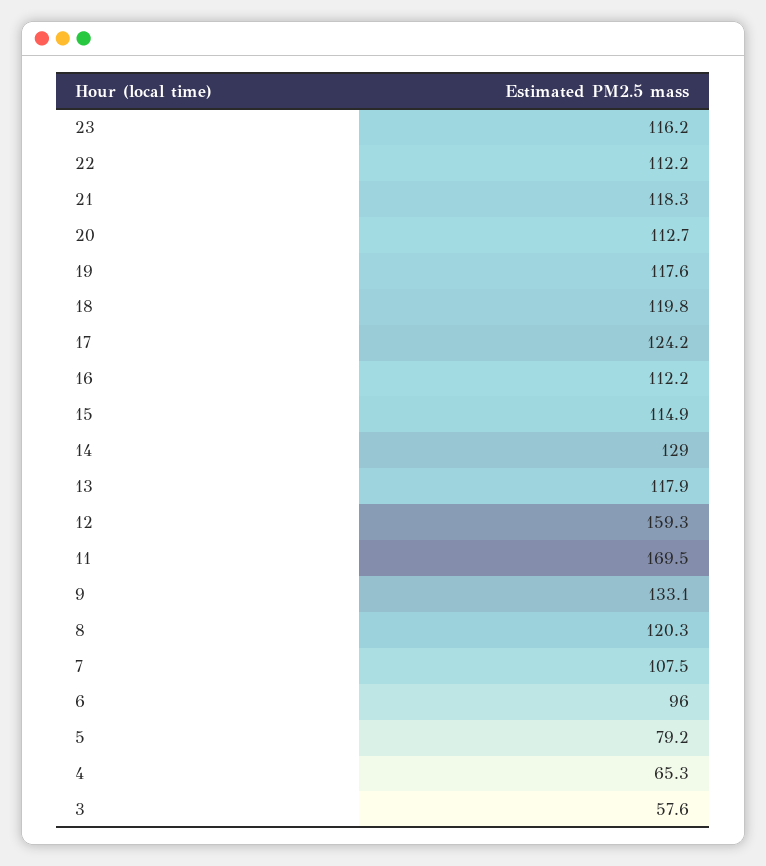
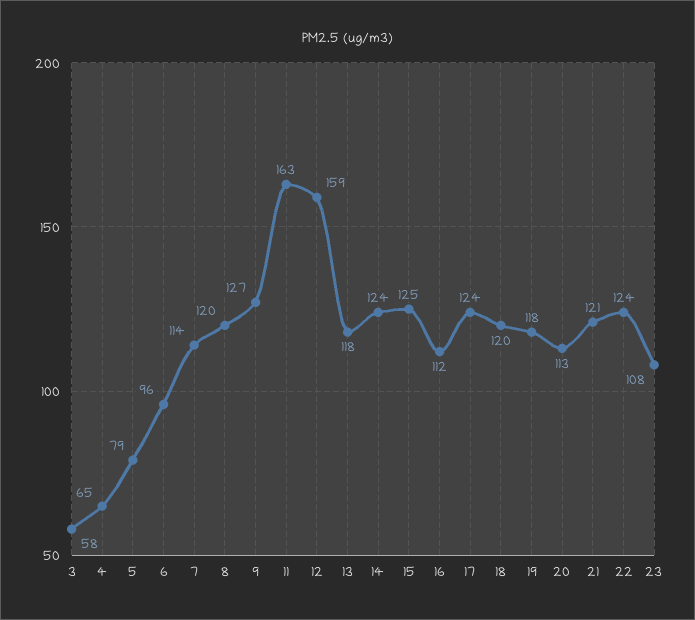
23: 116.2 -> 108
22: 112.2 -> 124
21: 118.3 -> 121
15: 114.9 -> 125
14: 129 -> 124
11: 169.5 -> 163
9: 133.1 -> 127
7: 107.5 -> 114

